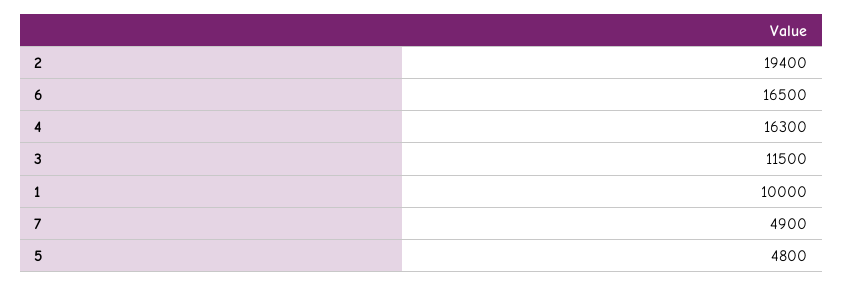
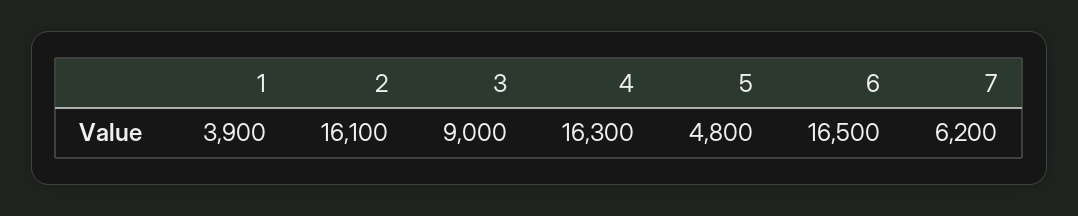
2: 19400 -> 16100
3: 11500 -> 9000
1: 10000 -> 3900
7: 4900 -> 6200

